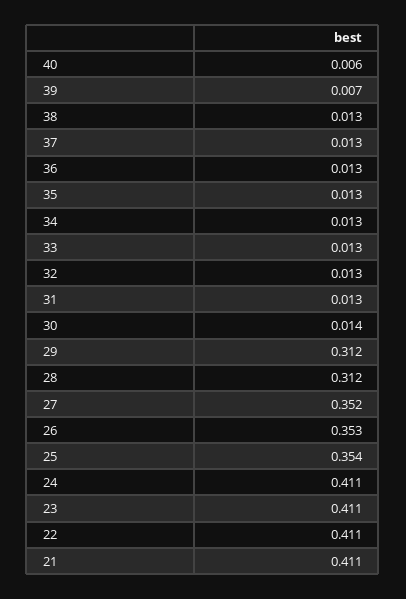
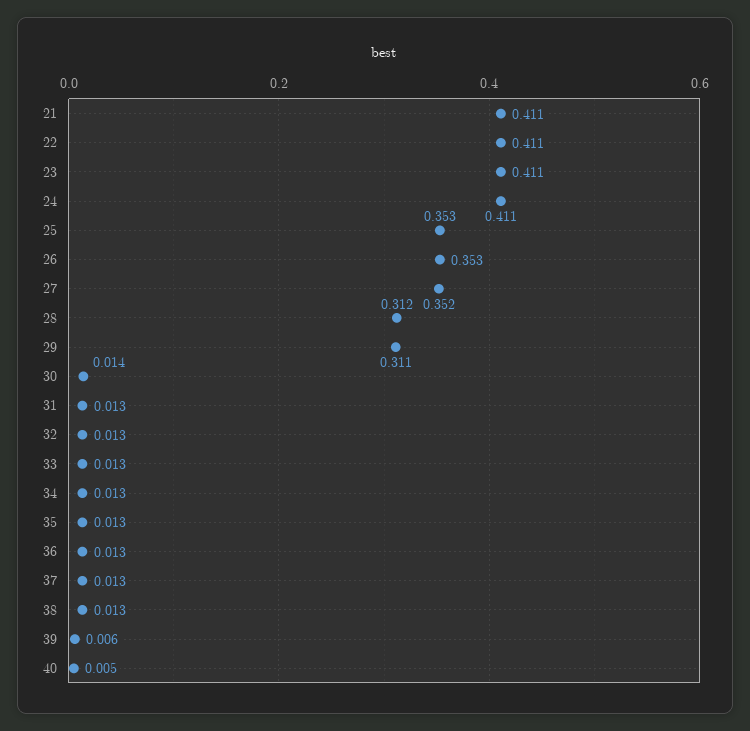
40: 0.006 -> 0.005
39: 0.007 -> 0.006
29: 0.312 -> 0.311
25: 0.354 -> 0.353

